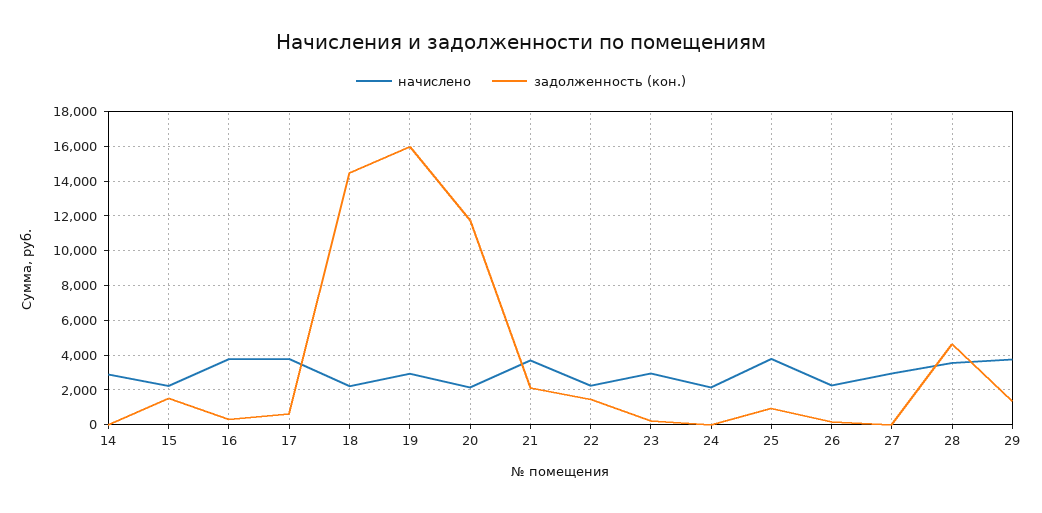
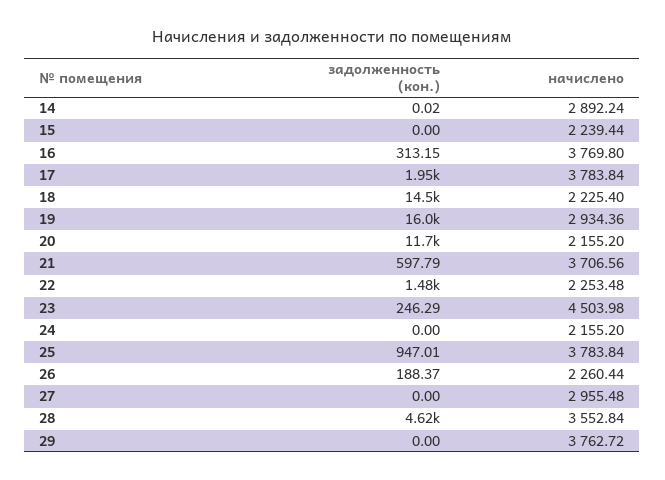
задолженность (кон.), 15: 1500 -> 0
задолженность (кон.), 17: 500 -> 1950
задолженность (кон.), 21: 2000 -> 597.79
начислено, 23: 3000 -> 4503.98
задолженность (кон.), 29: 1500 -> 0

